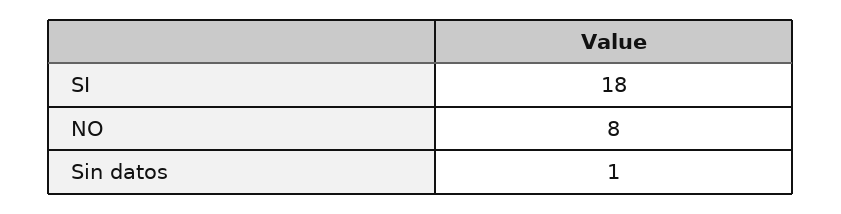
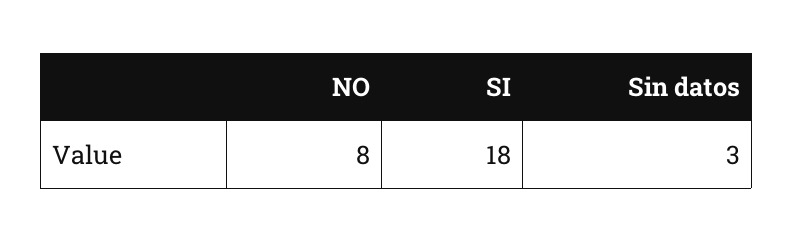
Sin datos: 1 -> 3

